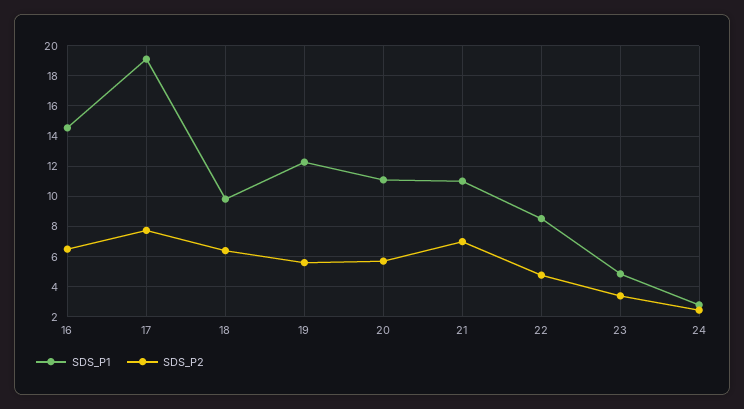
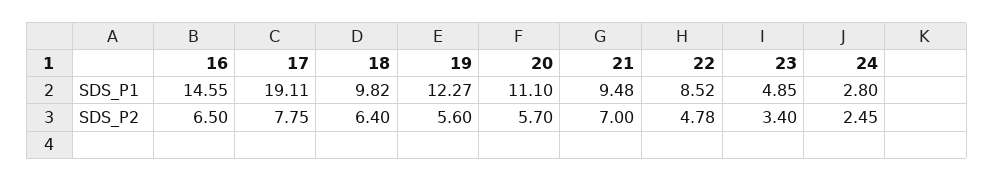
SDS_P1, 21: 11 -> 9.48

